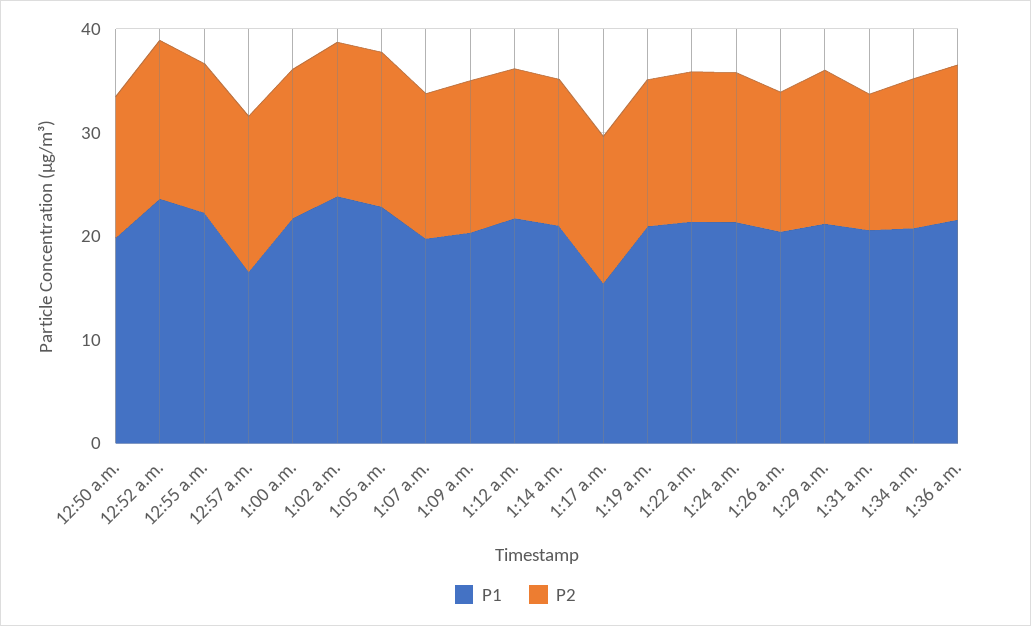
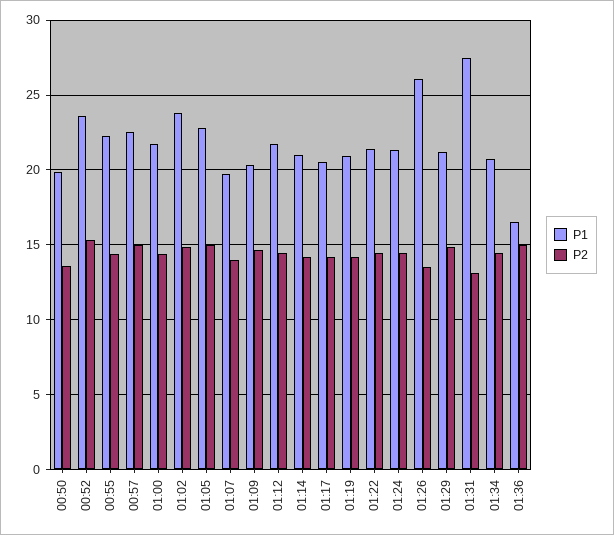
P1, 12:57 a.m.: 16 -> 22.5
P1, 1:17 a.m.: 16 -> 20.5
P1, 1:26 a.m.: 20 -> 26
P1, 1:31 a.m.: 20 -> 27.5
P1, 1:36 a.m.: 22 -> 16.5

